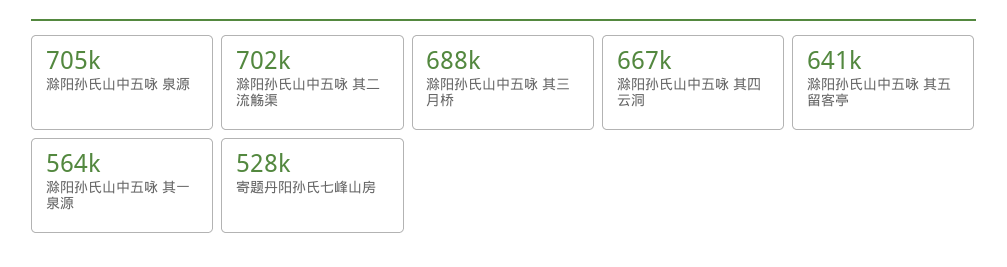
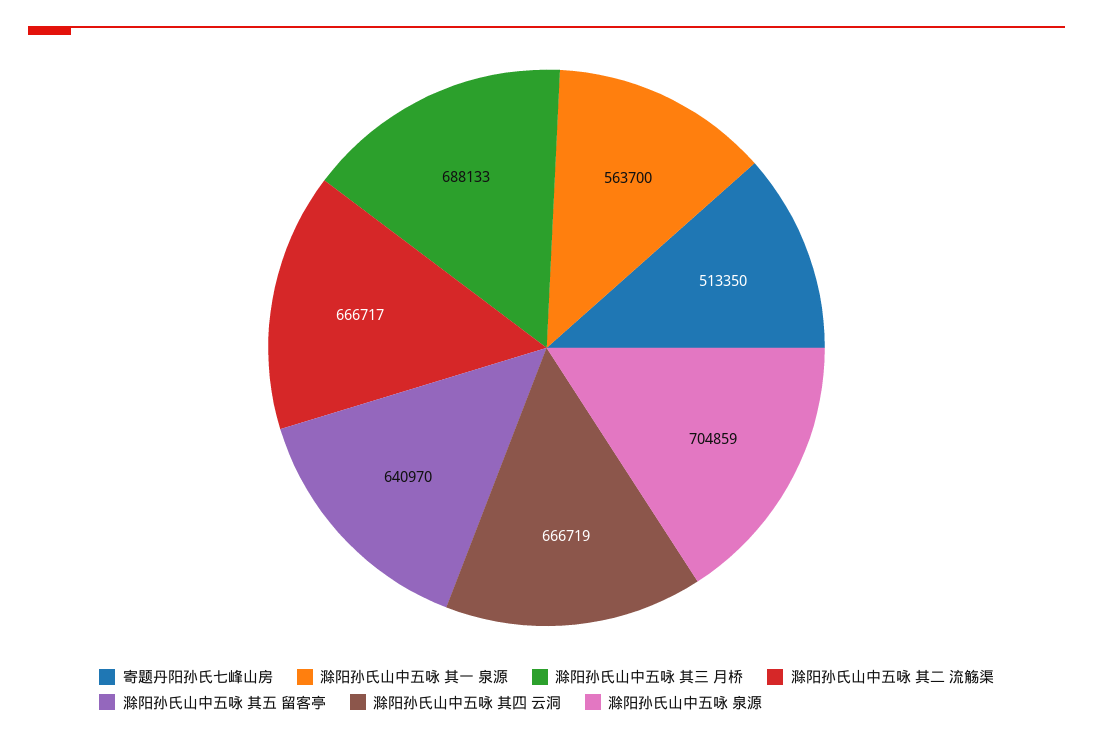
滁阳孙氏山中五咏 其二 流觞渠: 702000 -> 666717
寄题丹阳孙氏七峰山房: 528000 -> 513350

